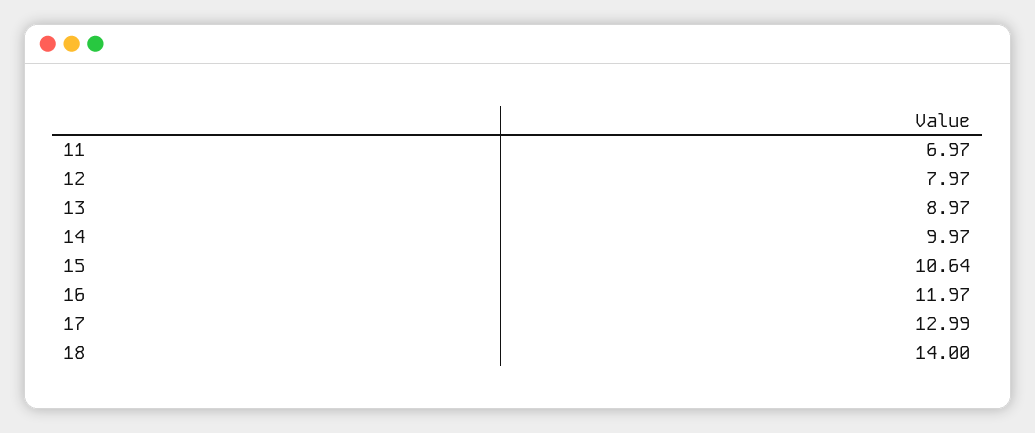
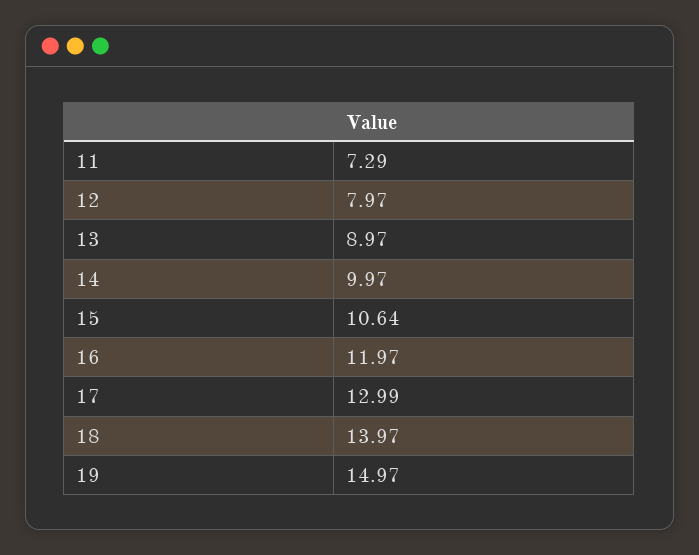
11: 6.97 -> 7.29
18: 14 -> 13.97
19: none -> 14.97

